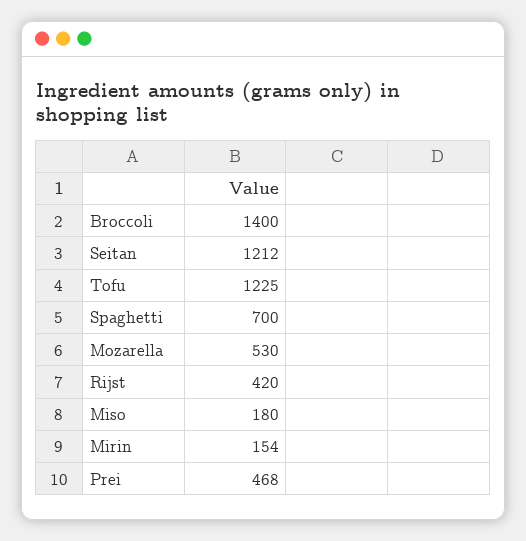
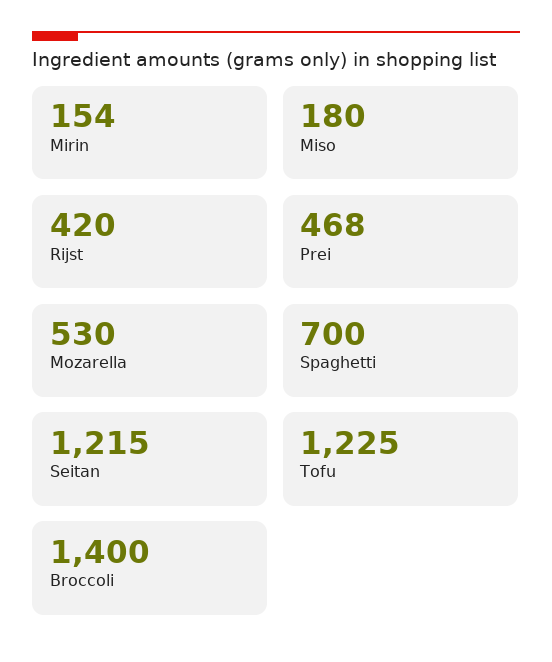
Seitan: 1212 -> 1215

